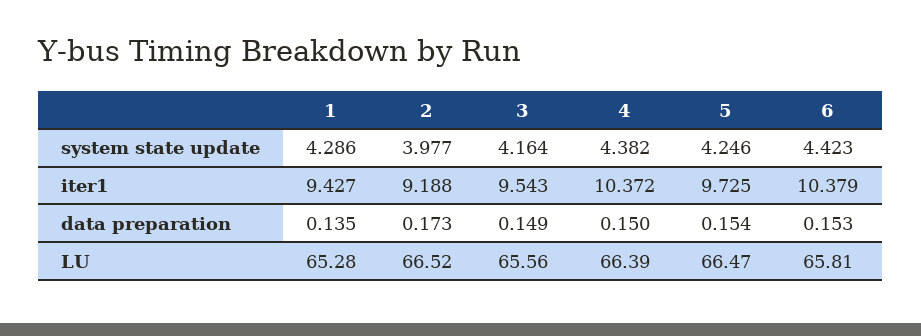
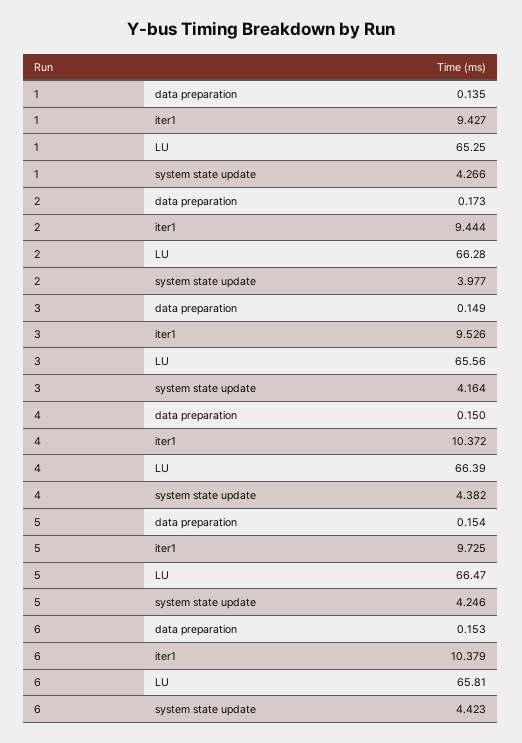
1, system state update: 4.286 -> 4.266
2, iter1: 9.188 -> 9.444
3, iter1: 9.543 -> 9.526
1, LU: 65.28 -> 65.25
2, LU: 66.52 -> 66.28

